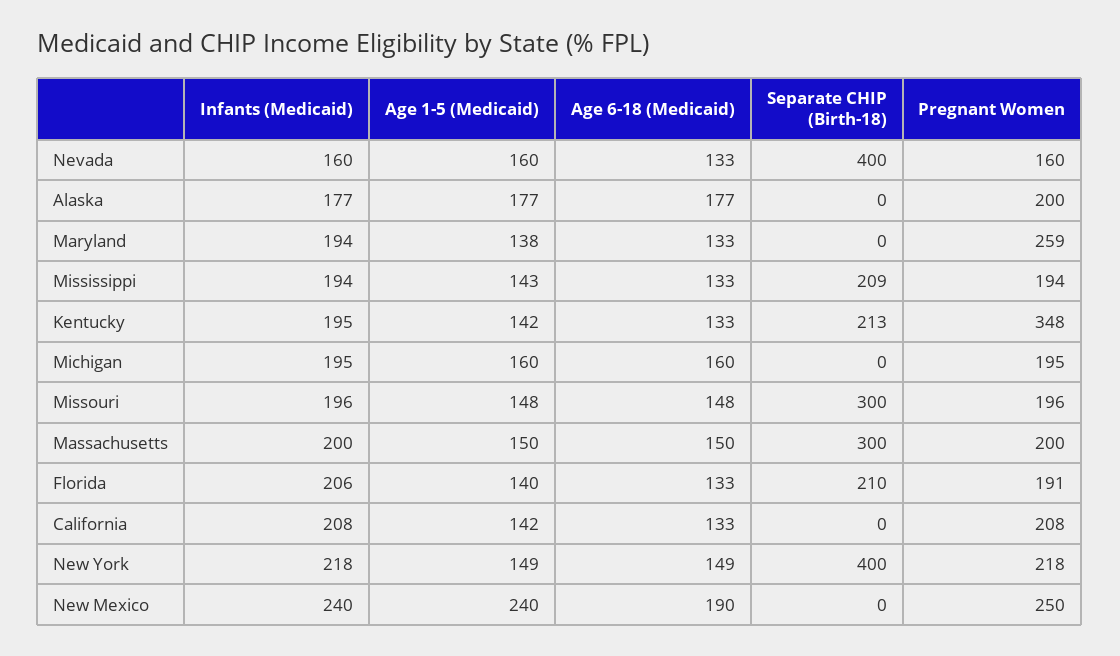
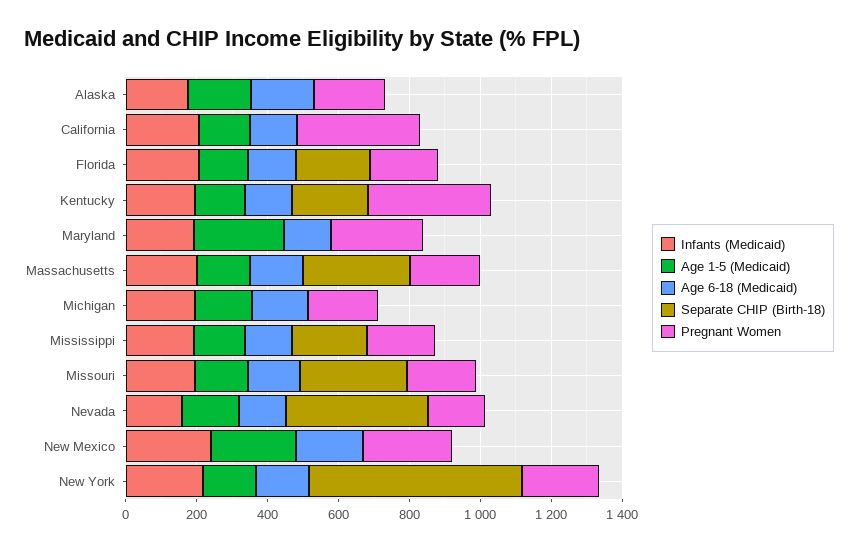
Age 1-5 (Medicaid), Maryland: 138 -> 250
Pregnant Women, California: 208 -> 350
Separate CHIP (Birth-18), New York: 400 -> 600

